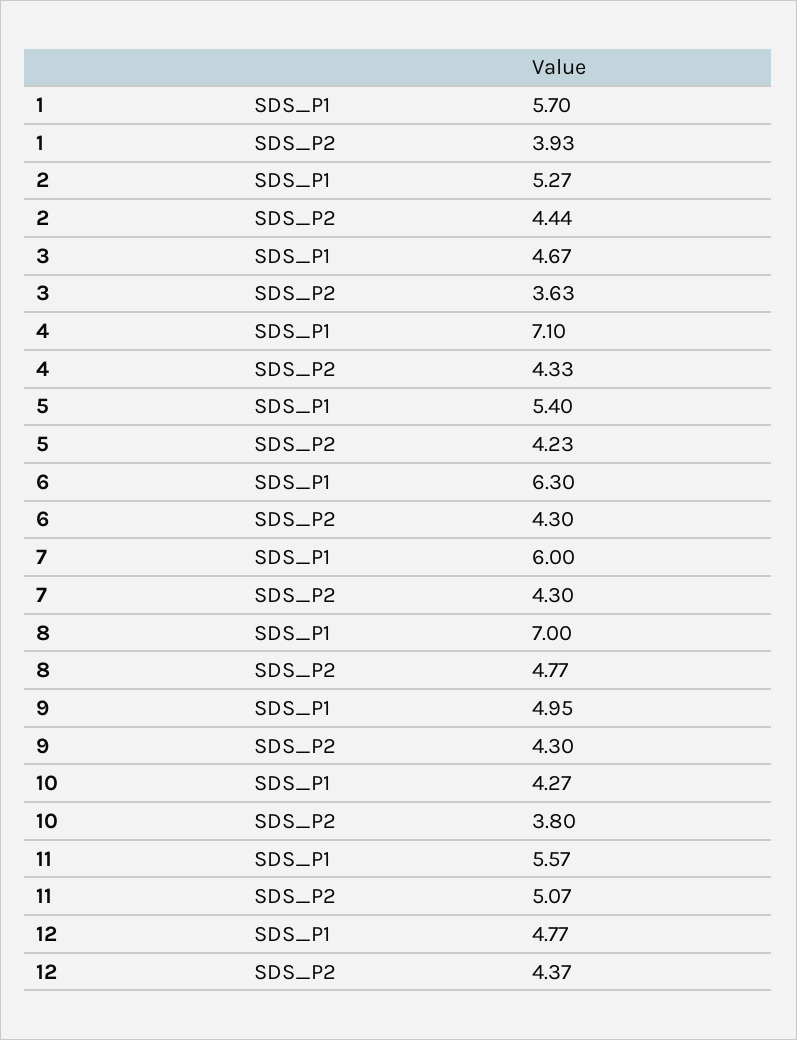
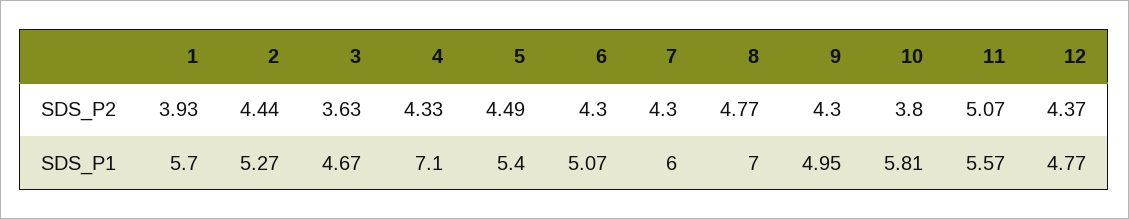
5, SDS_P2: 4.23 -> 4.49
6, SDS_P1: 6.3 -> 5.07
10, SDS_P1: 4.27 -> 5.81

